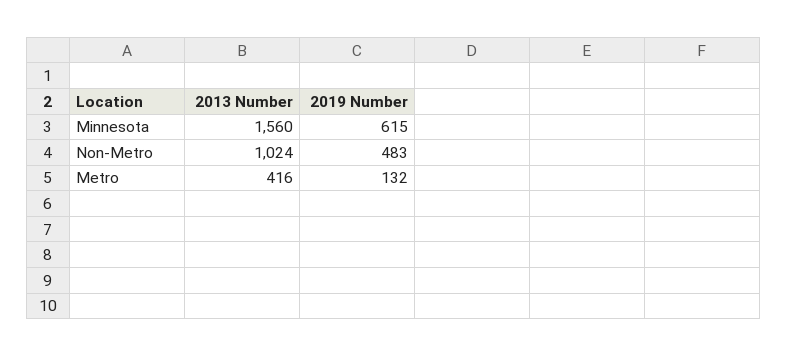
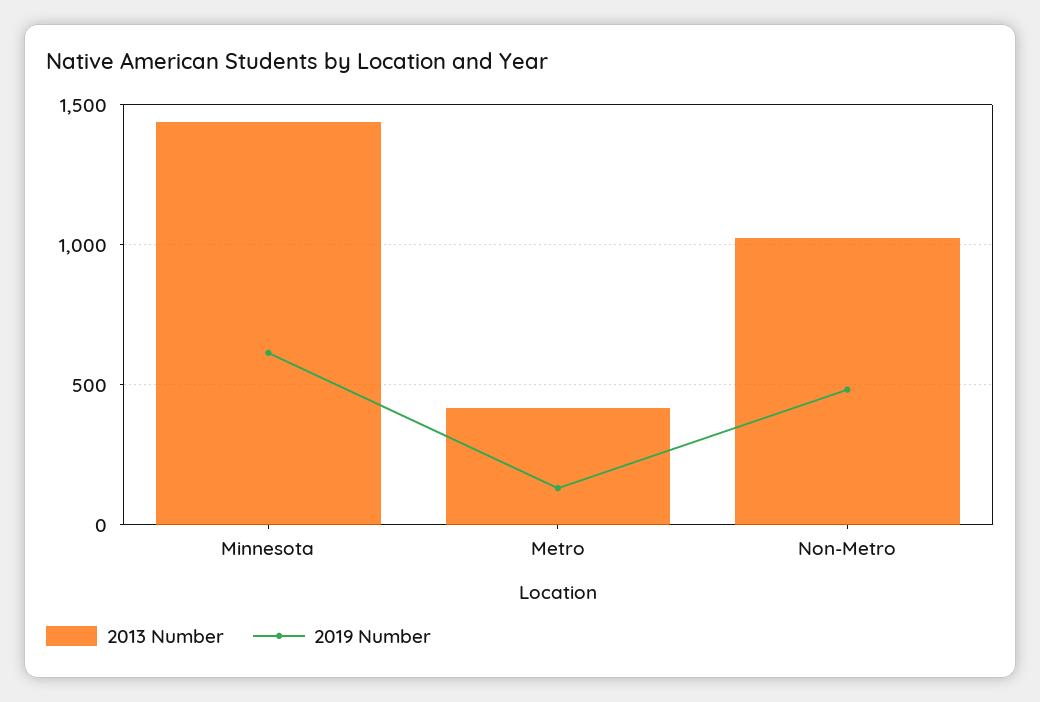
2013 Number, Minnesota: 1560 -> 1450

